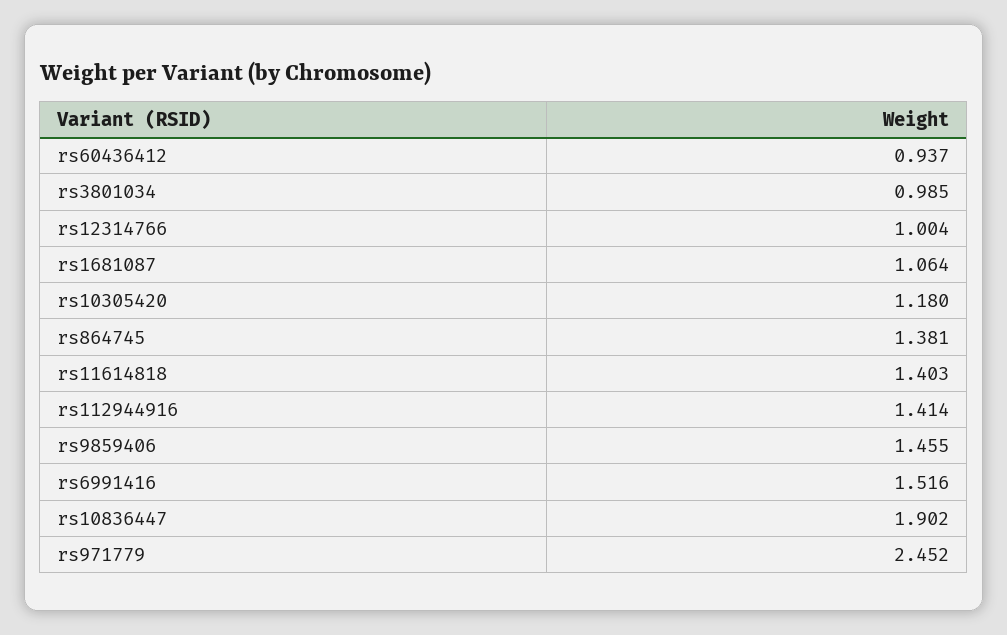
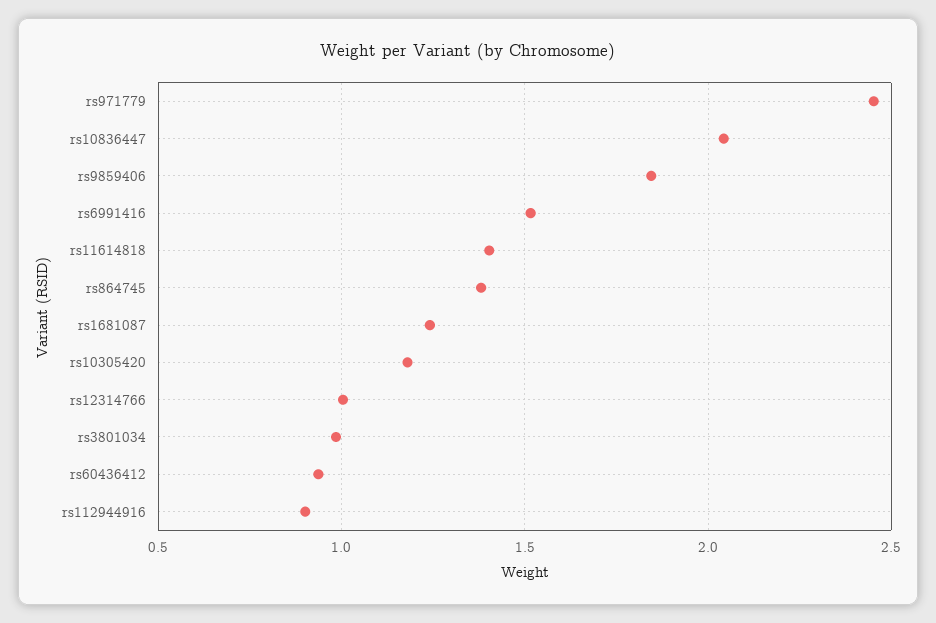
rs1681087: 1.064 -> 1.25
rs112944916: 1.414 -> 0.9
rs9859406: 1.455 -> 1.85
rs10836447: 1.902 -> 2.05

